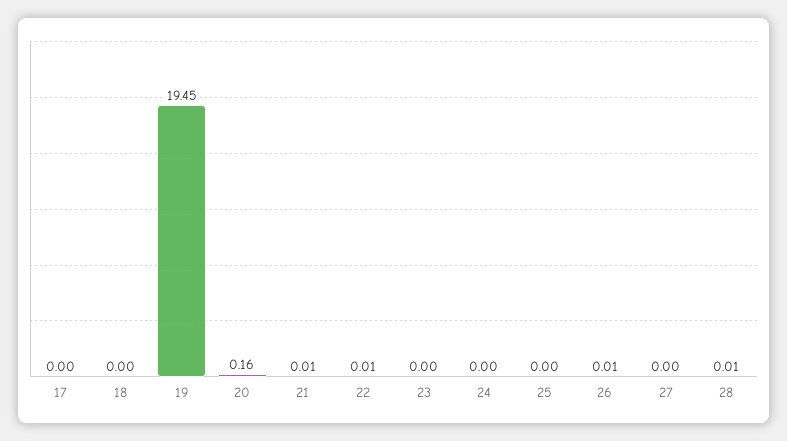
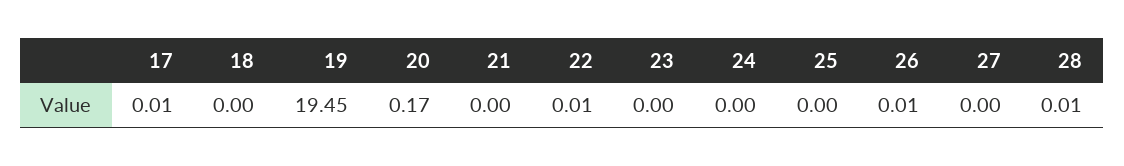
17: 0 -> 0.01
20: 0.16 -> 0.17
21: 0.01 -> 0

